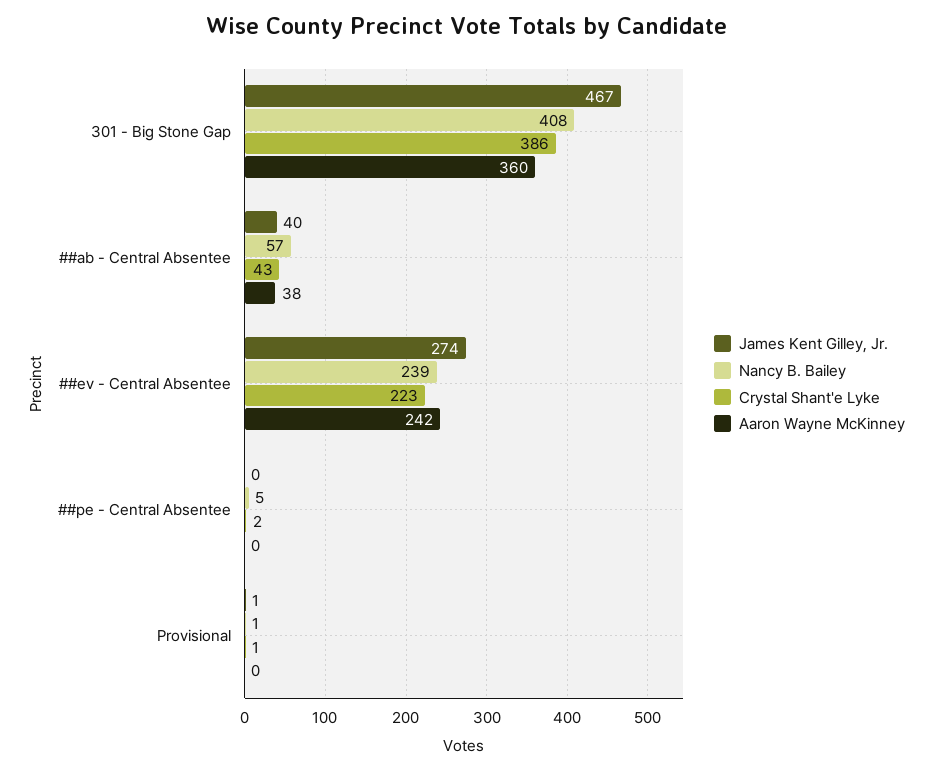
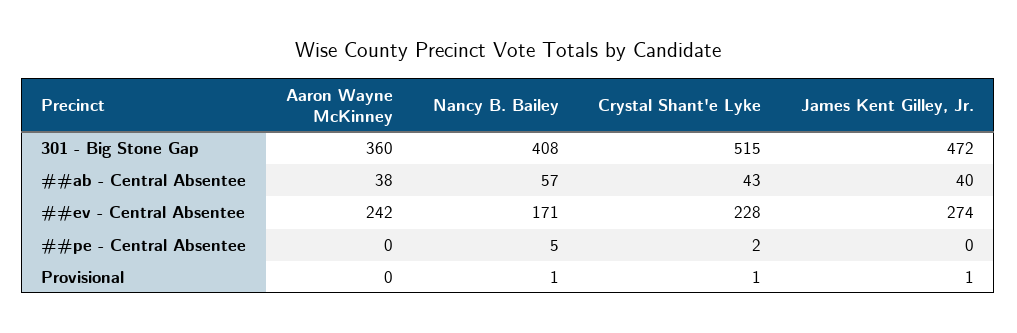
James Kent Gilley, Jr., 301 - Big Stone Gap: 467 -> 472
Crystal Shant'e Lyke, 301 - Big Stone Gap: 386 -> 515
Nancy B. Bailey, ##ev - Central Absentee: 239 -> 171
Crystal Shant'e Lyke, ##ev - Central Absentee: 223 -> 228

